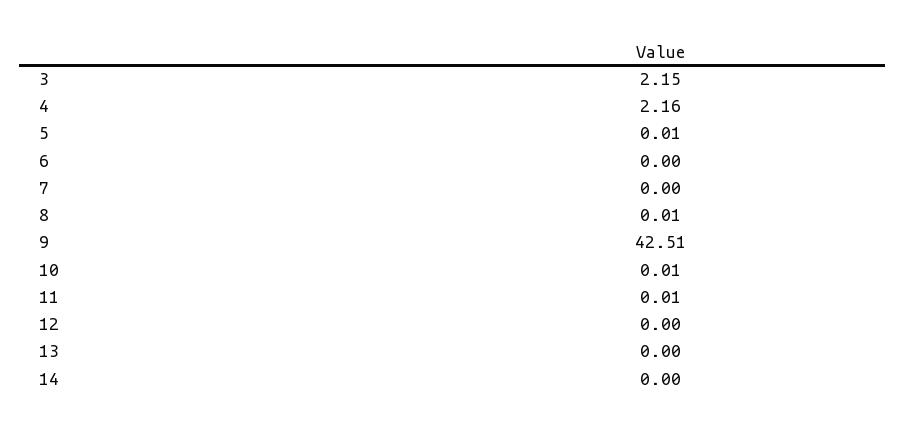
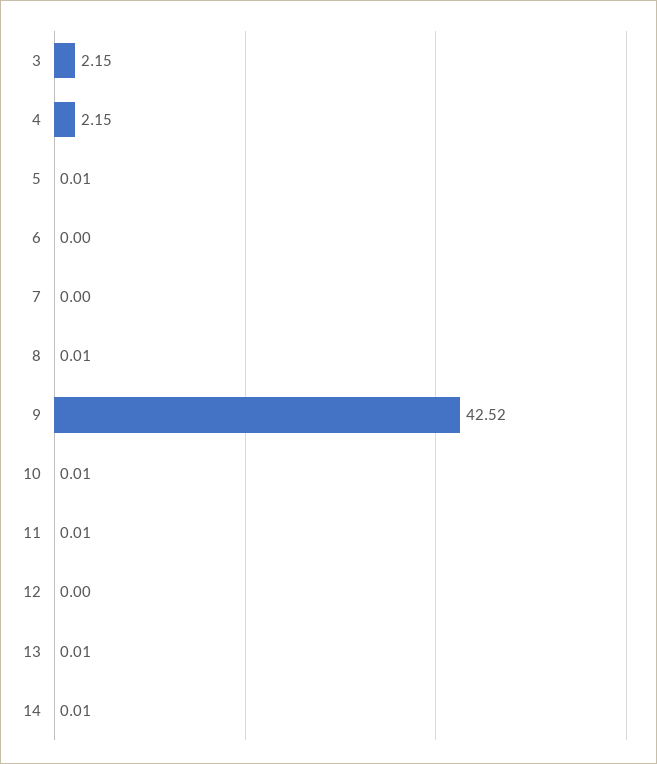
4: 2.16 -> 2.15
9: 42.51 -> 42.52
13: 0 -> 0.01
14: 0 -> 0.01

